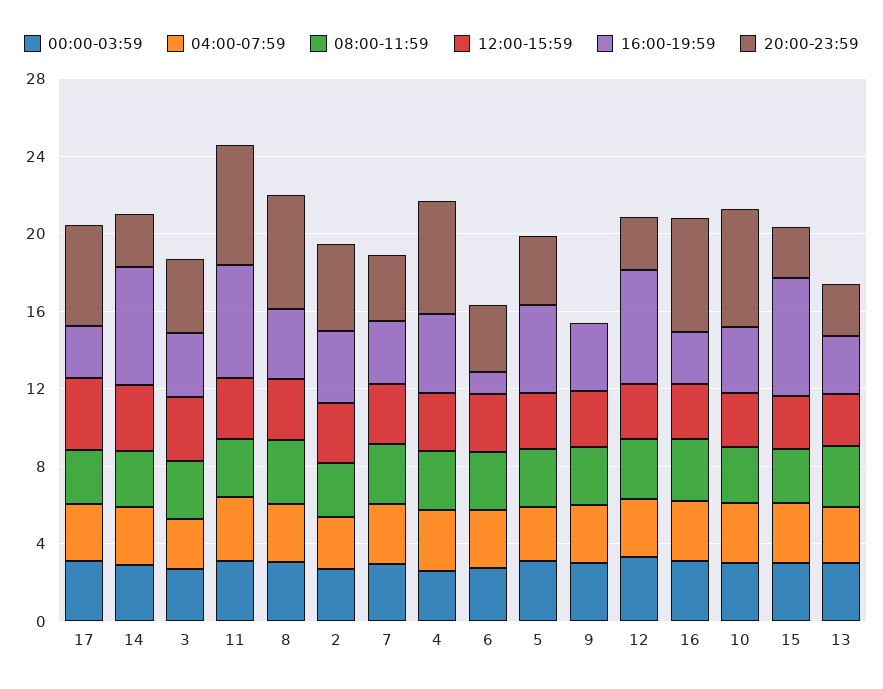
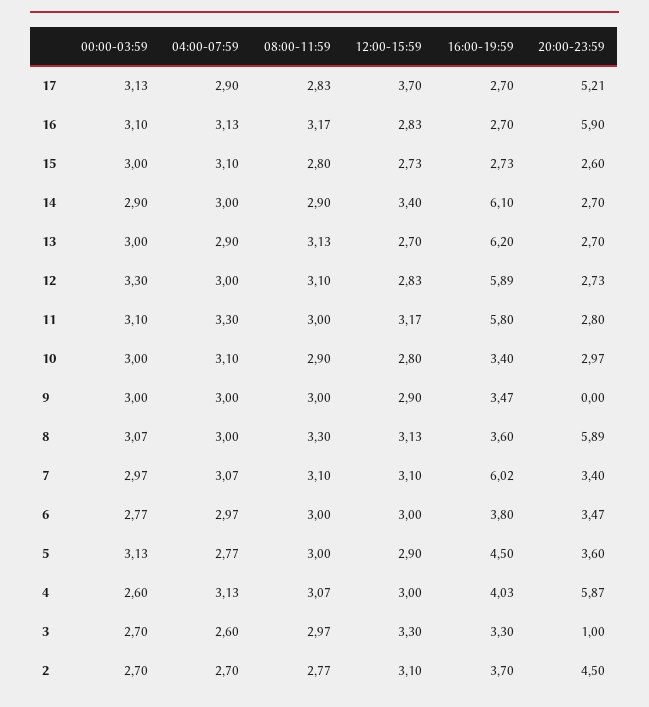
20:00-23:59, 3: 4 -> 1
20:00-23:59, 11: 6 -> 2.8
16:00-19:59, 7: 3 -> 6.02
16:00-19:59, 6: 1 -> 3.8
20:00-23:59, 10: 6 -> 2.97
16:00-19:59, 15: 6 -> 2.73
16:00-19:59, 13: 3 -> 6.2

